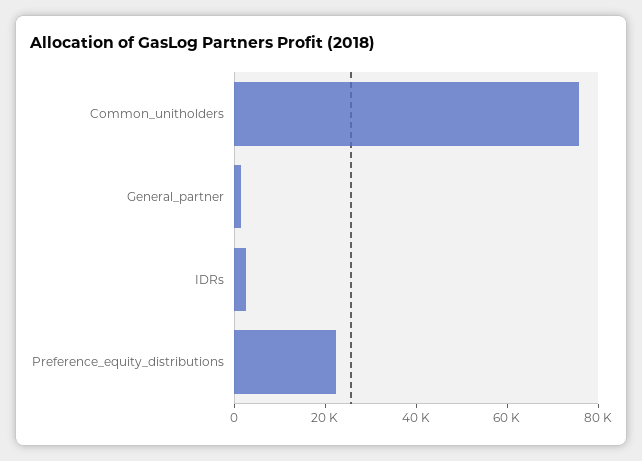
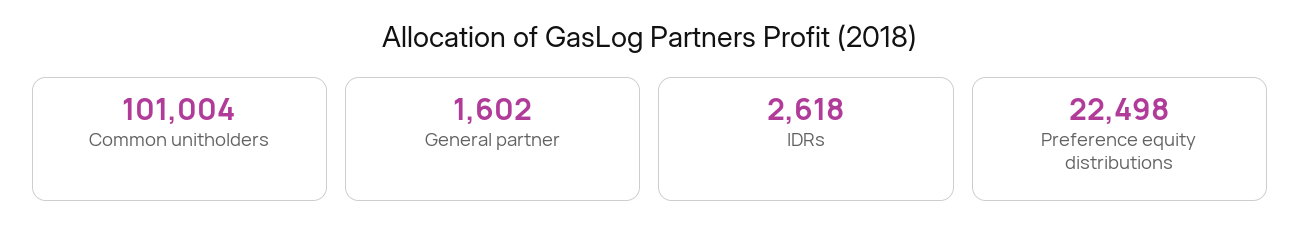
Common_unitholders: 75000 -> 101004

